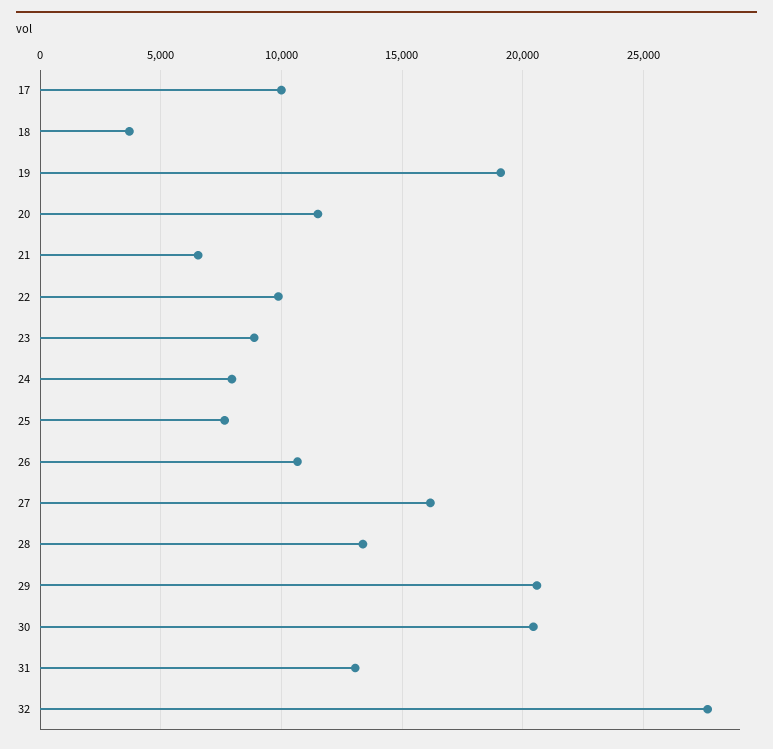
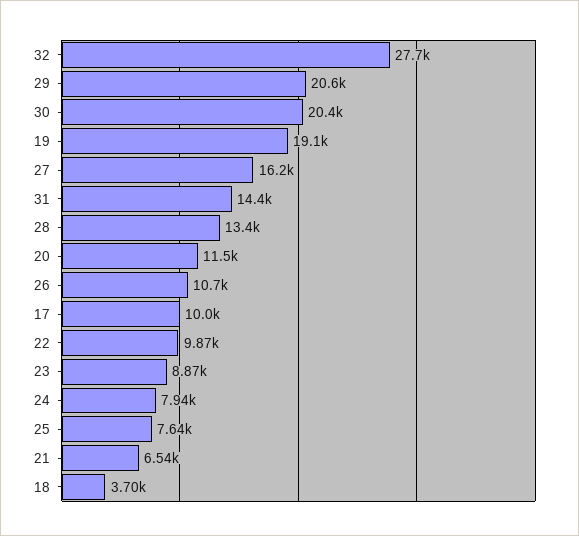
31: 13000 -> 14400

